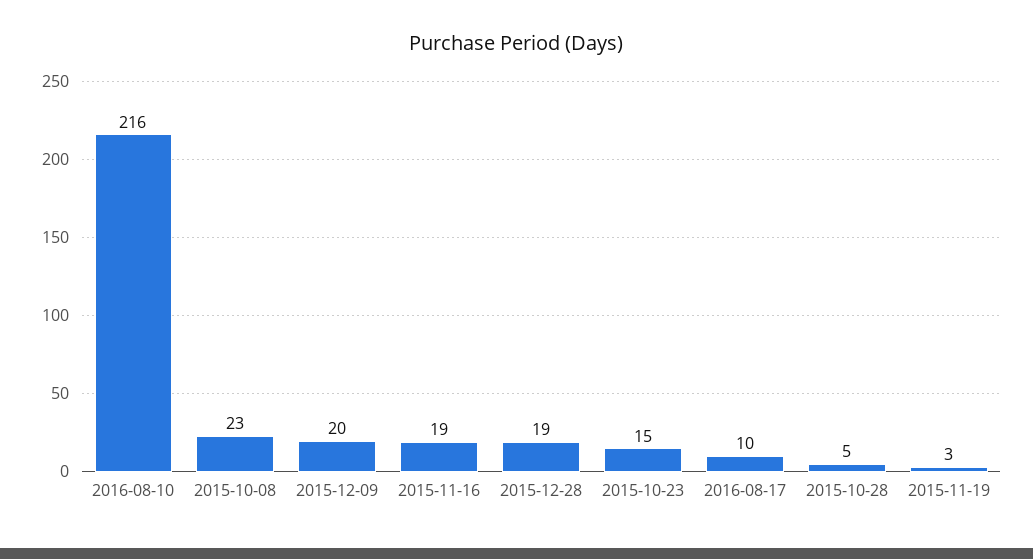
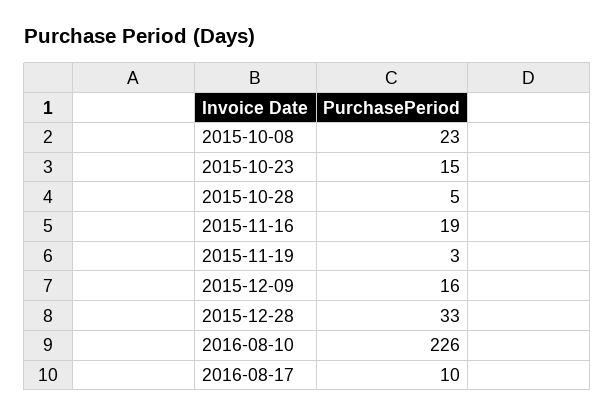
2016-08-10: 216 -> 226
2015-12-09: 20 -> 16
2015-12-28: 19 -> 33

